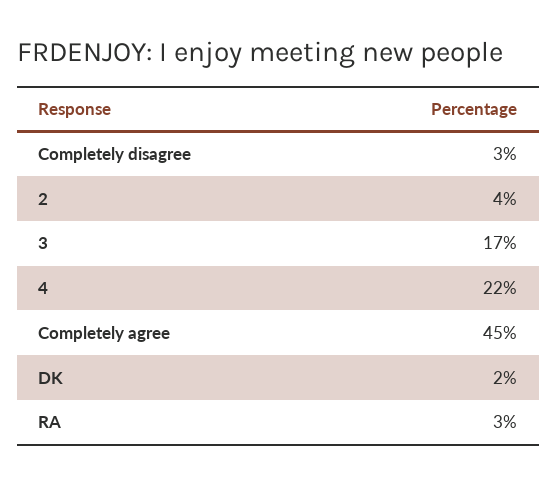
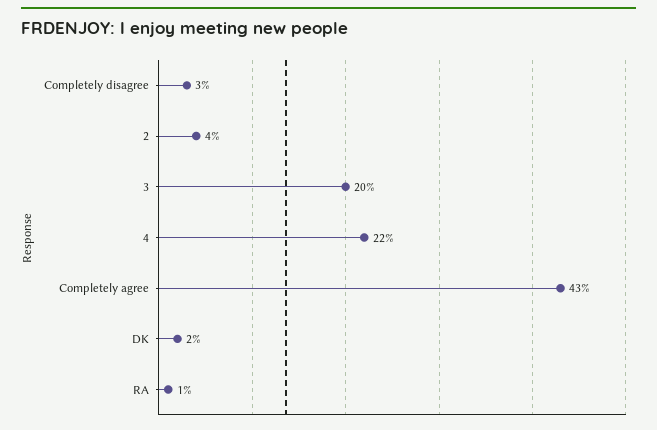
3: 17 -> 20
Completely agree: 45 -> 43
RA: 3 -> 1

